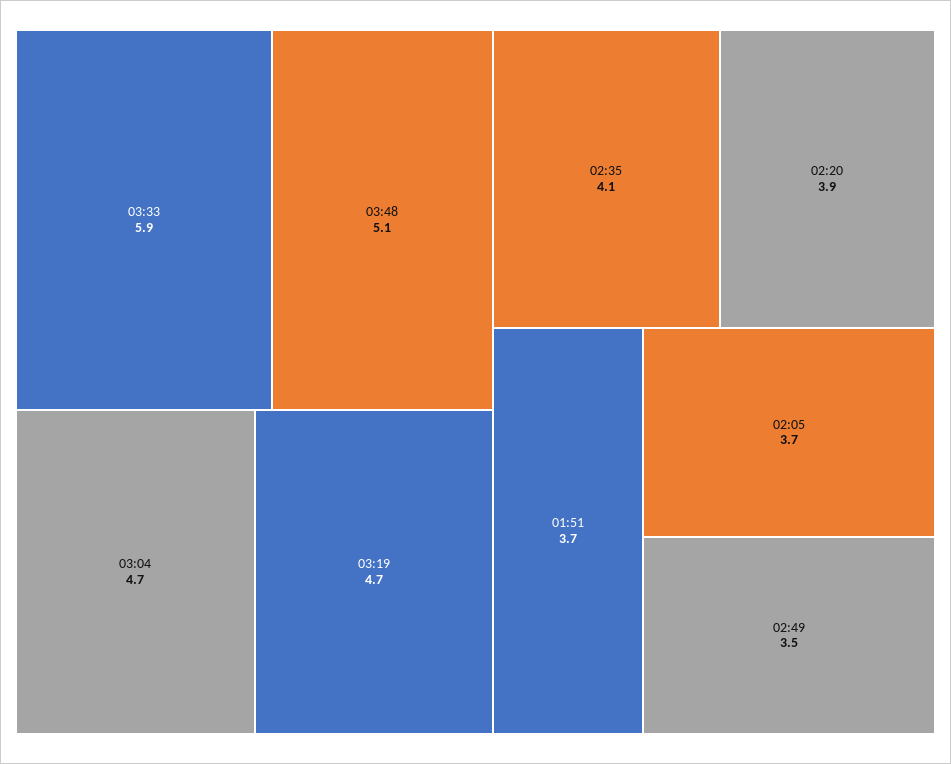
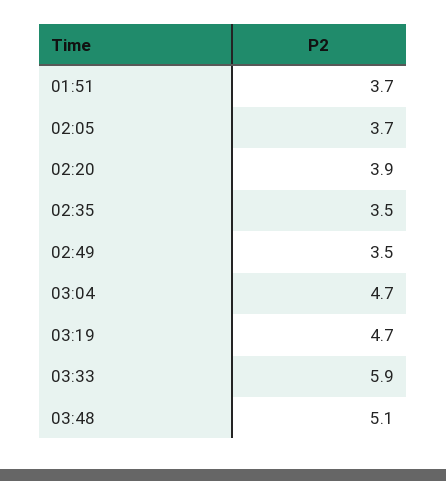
02:35: 4.1 -> 3.5

